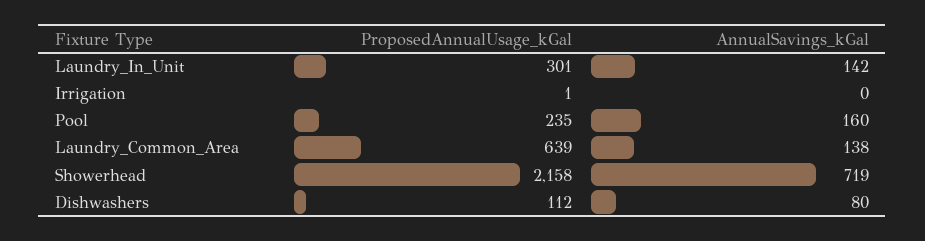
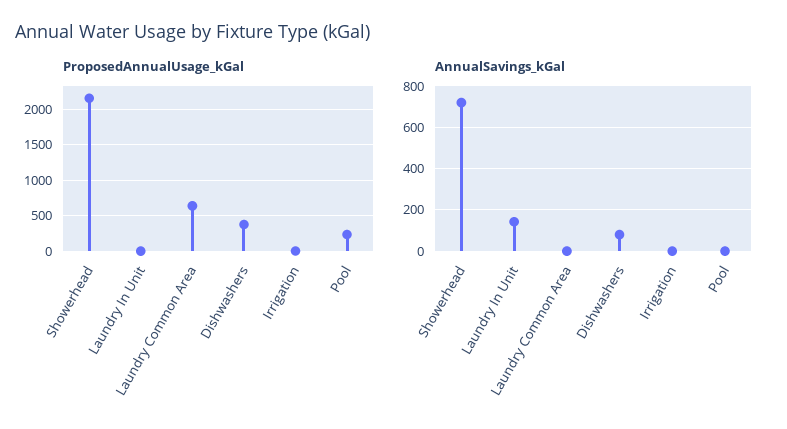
ProposedAnnualUsage_kGal, Laundry_In_Unit: 301 -> 0
AnnualSavings_kGal, Pool: 160 -> 0
AnnualSavings_kGal, Laundry_Common_Area: 138 -> 0
ProposedAnnualUsage_kGal, Dishwashers: 112 -> 400

